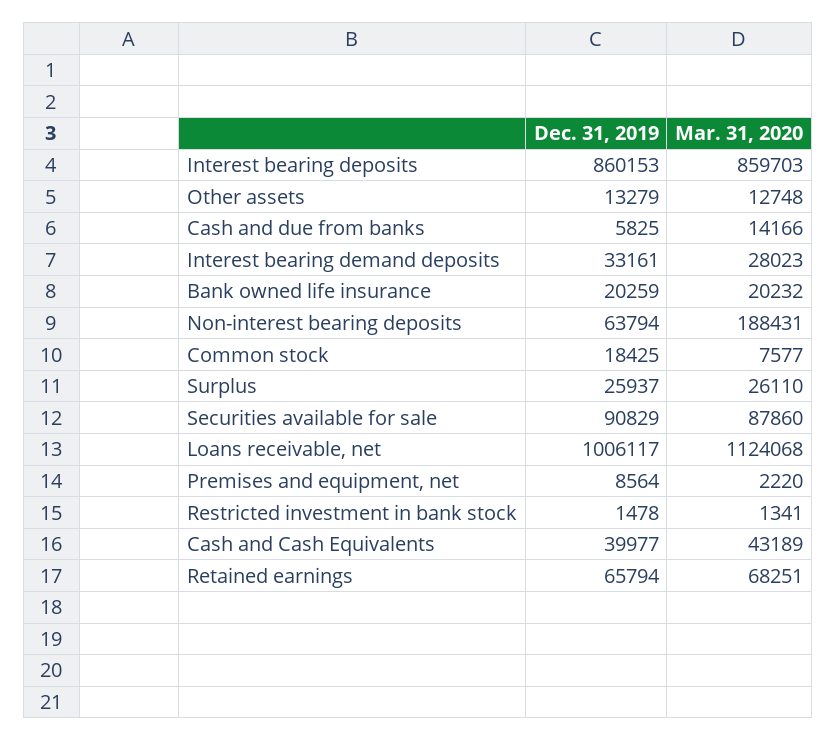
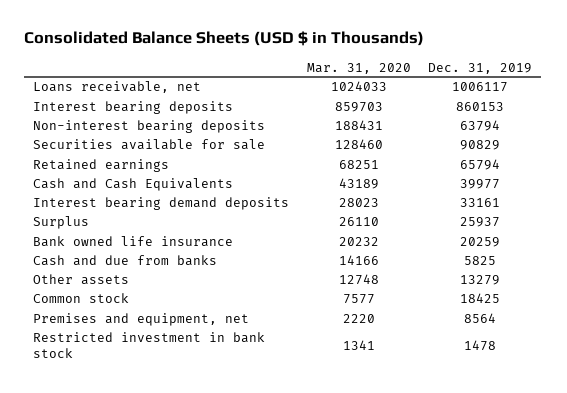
Mar. 31, 2020, Securities available for sale: 87860 -> 128460
Mar. 31, 2020, Loans receivable, net: 1124068 -> 1024033

